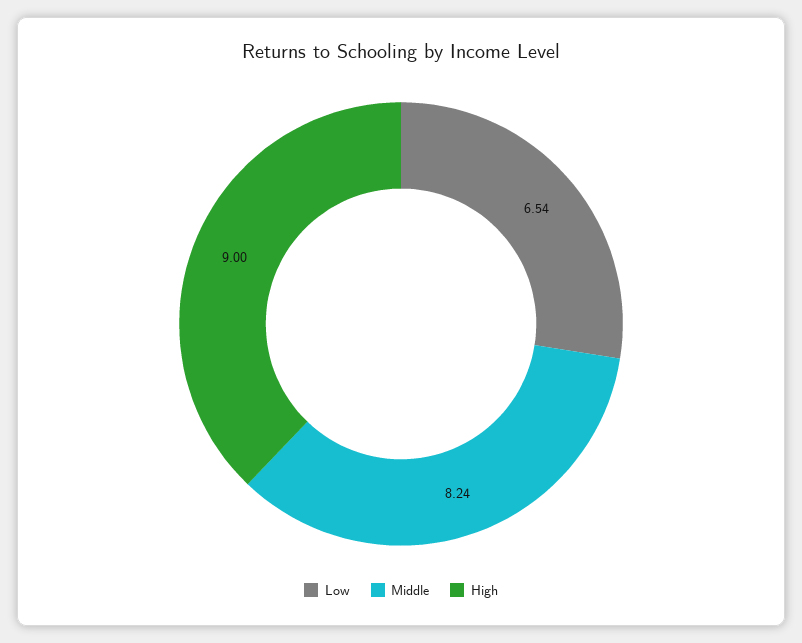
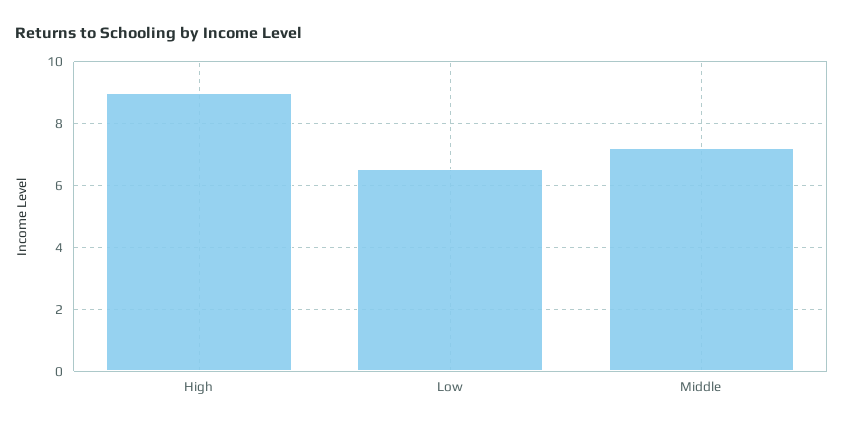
Middle: 8.24 -> 7.2

